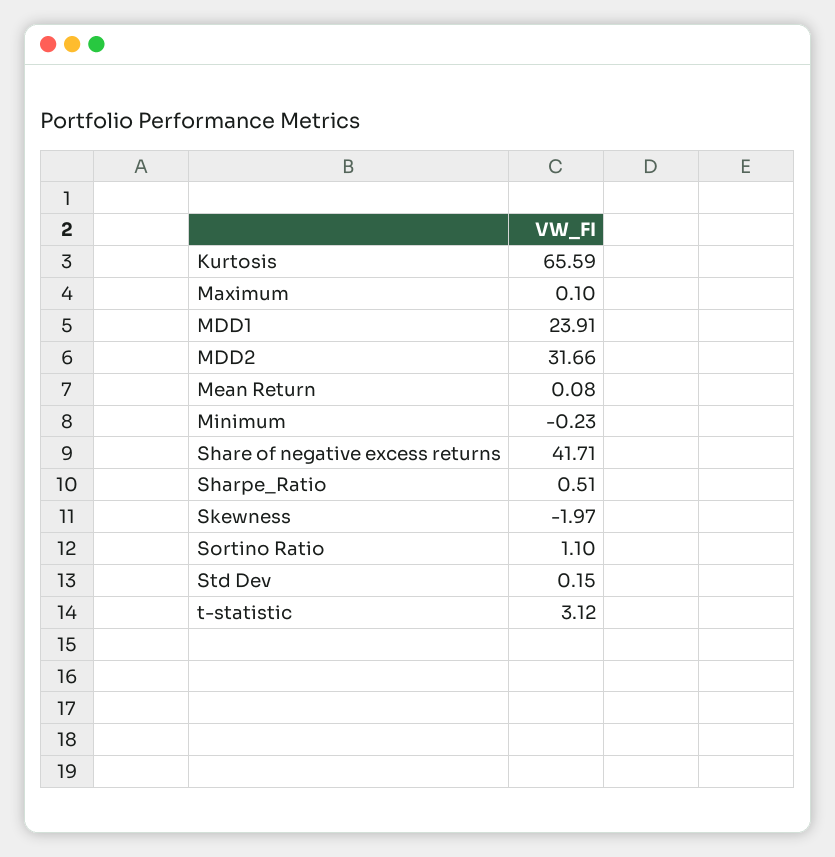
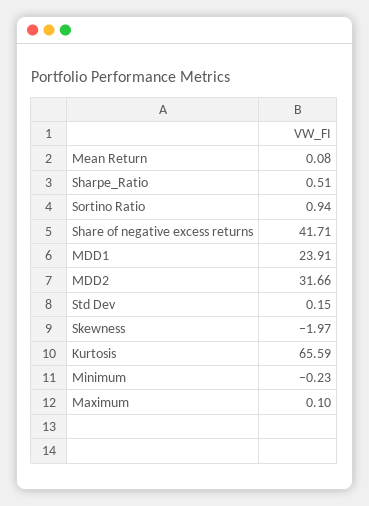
Sortino Ratio: 1.1 -> 0.94
t-statistic: 3.12 -> none

